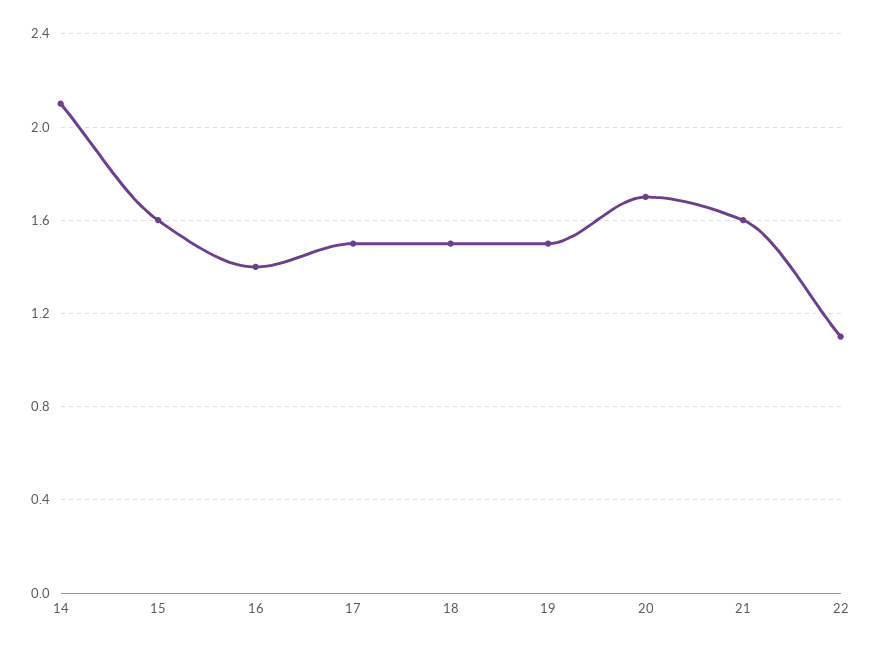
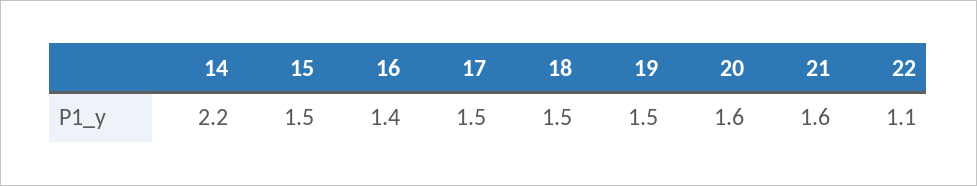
14: 2.1 -> 2.2
15: 1.6 -> 1.5
20: 1.7 -> 1.6

